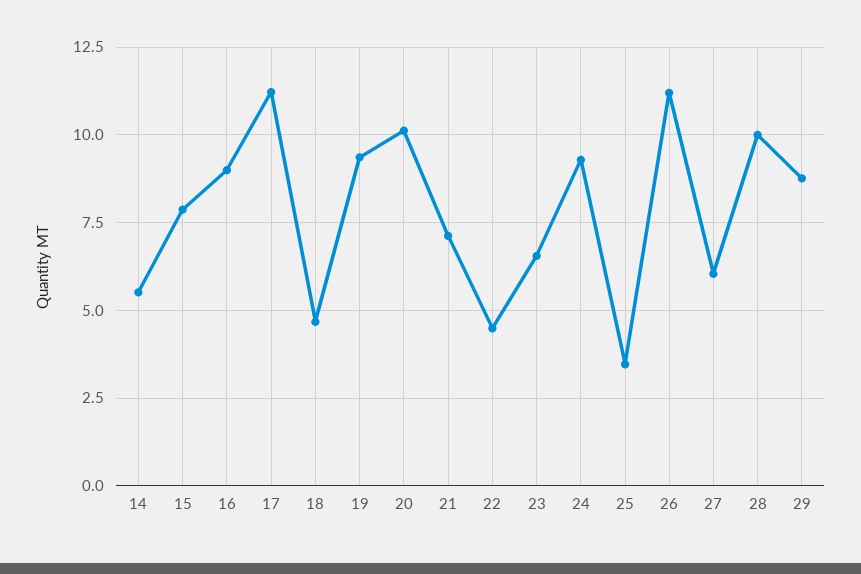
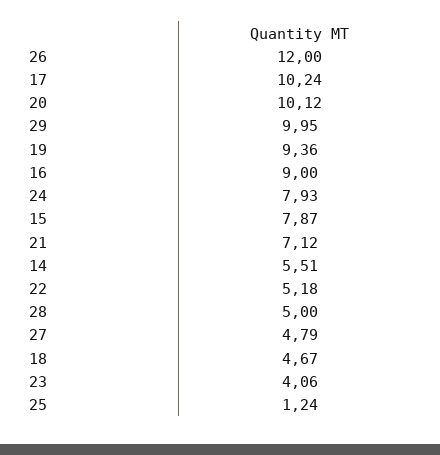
17: 11.25 -> 10.24
22: 4.5 -> 5.18
23: 6.5 -> 4.06
24: 9.25 -> 7.93
25: 3.5 -> 1.24
26: 11.25 -> 12
27: 6 -> 4.79
28: 10 -> 5
29: 8.75 -> 9.95

